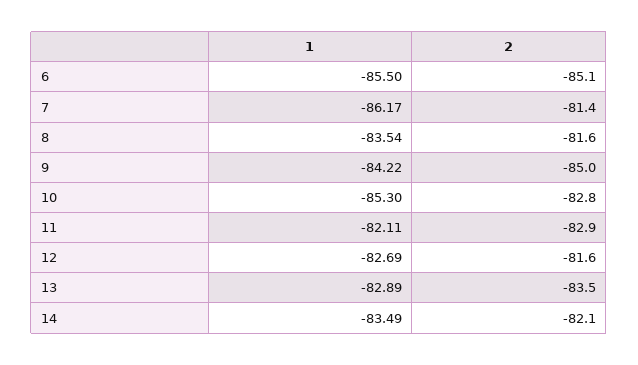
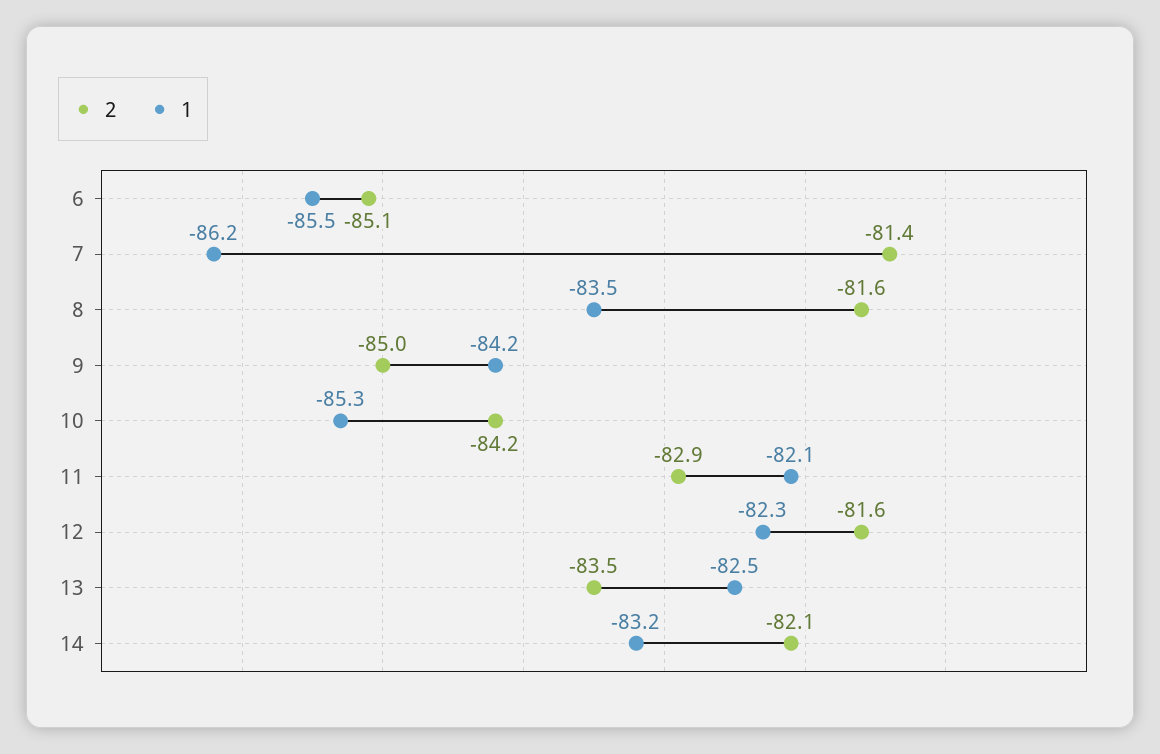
2, 10: -82.8 -> -84.2
1, 12: -82.69 -> -82.3
1, 13: -82.89 -> -82.5
1, 14: -83.49 -> -83.2

